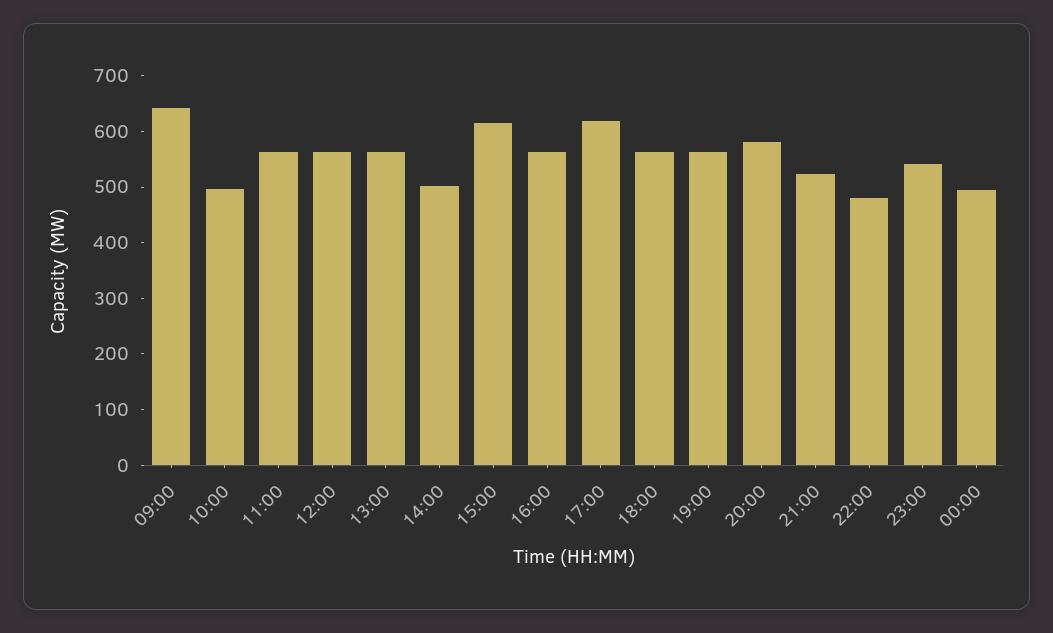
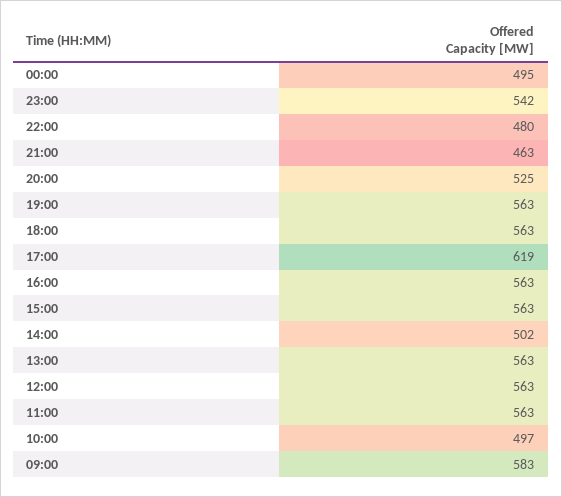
09:00: 640 -> 583
15:00: 620 -> 563
20:00: 580 -> 525
21:00: 520 -> 463

